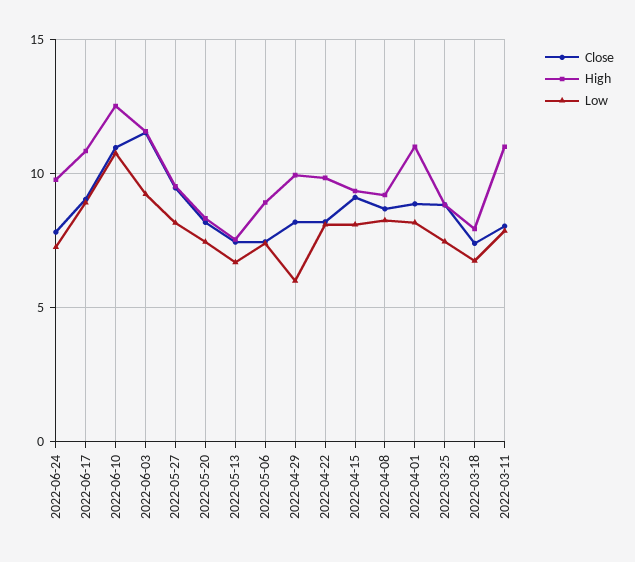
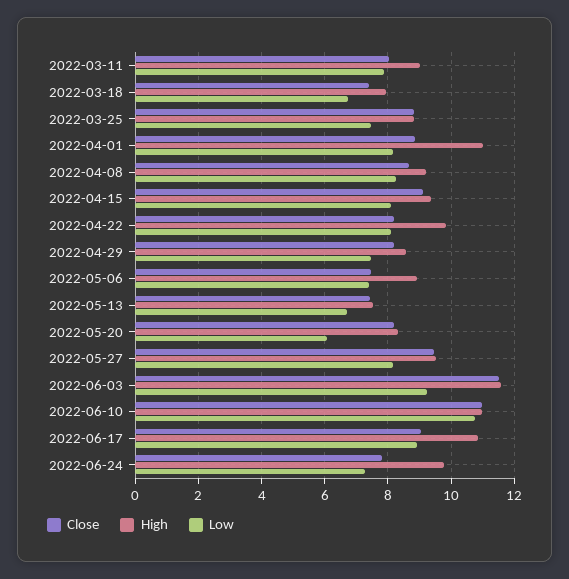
High, 2022-06-10: 12.5 -> 11
Low, 2022-05-20: 7.5 -> 6
High, 2022-04-29: 10 -> 8.6
Low, 2022-04-29: 6 -> 7.4
High, 2022-03-11: 11 -> 9

